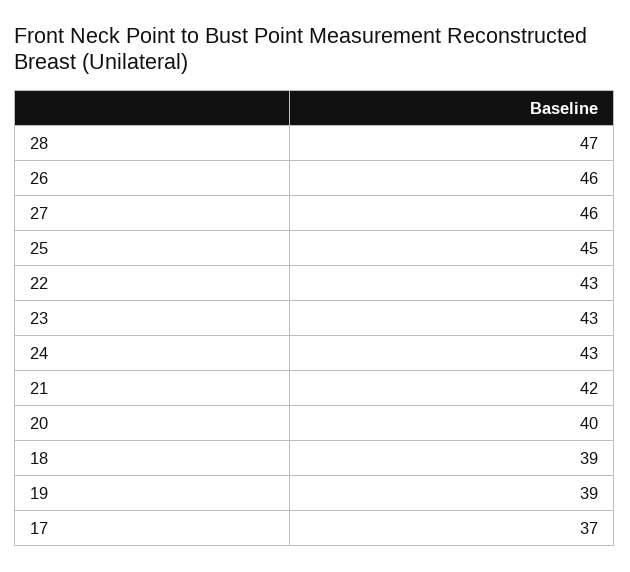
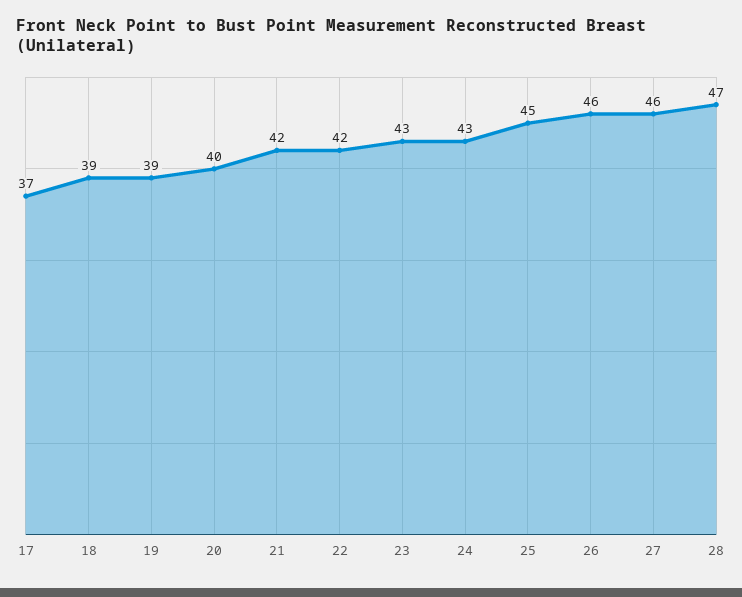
22: 43 -> 42

